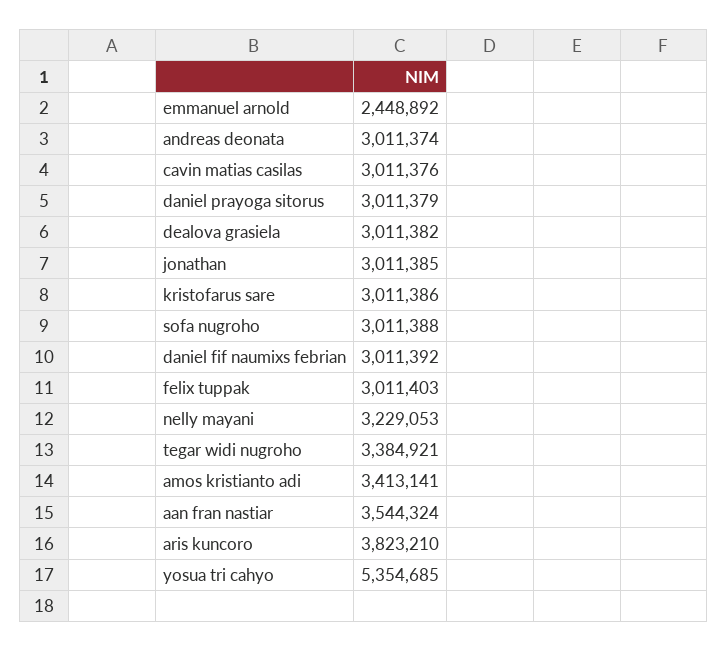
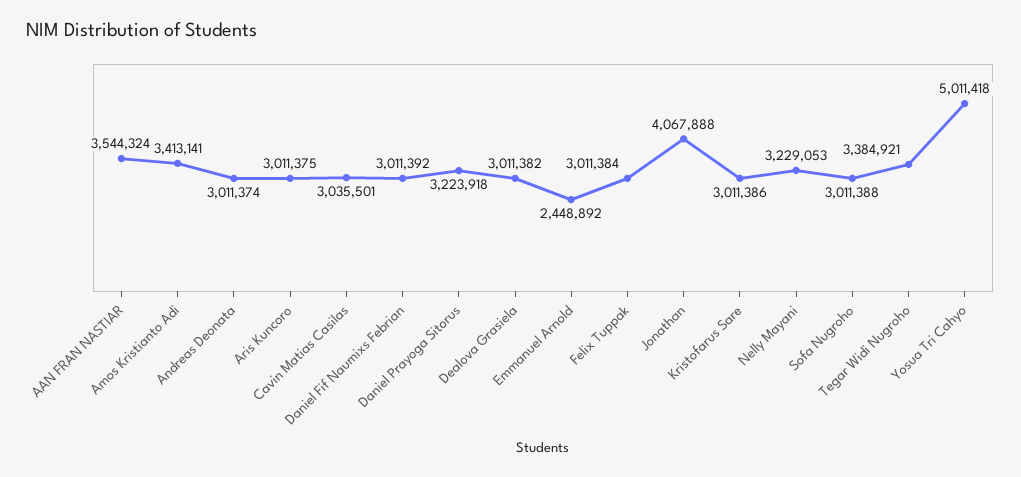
cavin matias casilas: 3011376 -> 3035501
daniel prayoga sitorus: 3011379 -> 3223918
jonathan: 3011385 -> 4067888
felix tuppak: 3011403 -> 3011384
aris kuncoro: 3823210 -> 3011375
yosua tri cahyo: 5354685 -> 5011418

